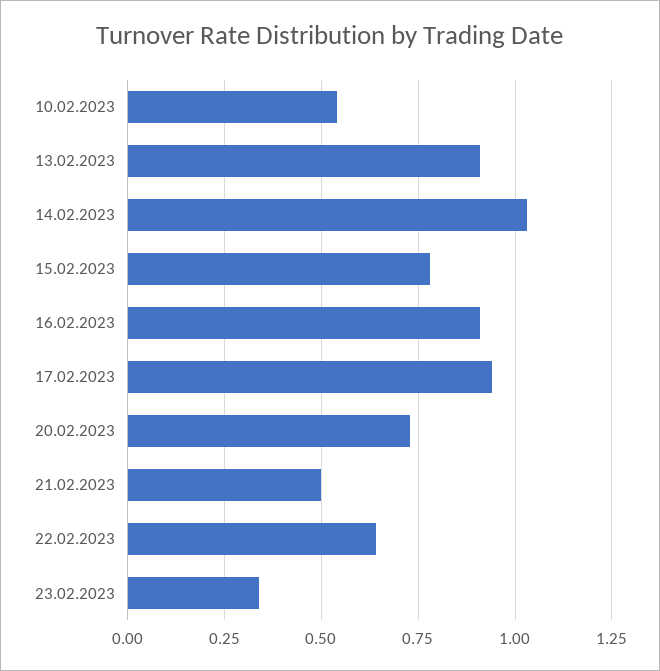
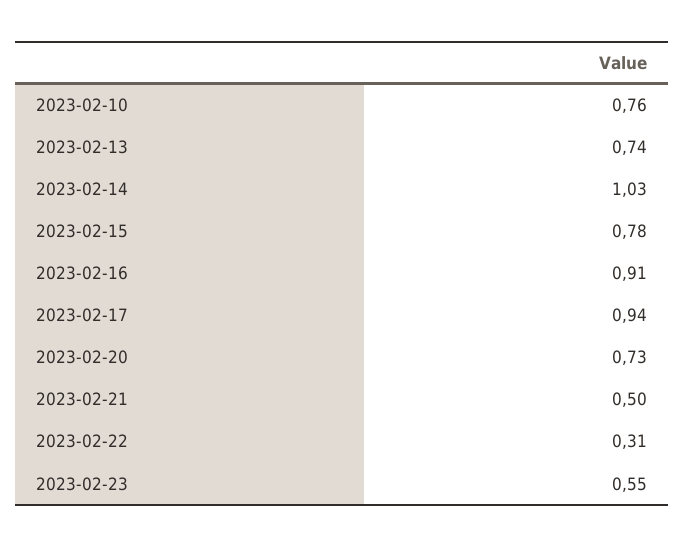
10.02.2023: 0.55 -> 0.76
13.02.2023: 0.9 -> 0.74
22.02.2023: 0.65 -> 0.31
23.02.2023: 0.35 -> 0.55

